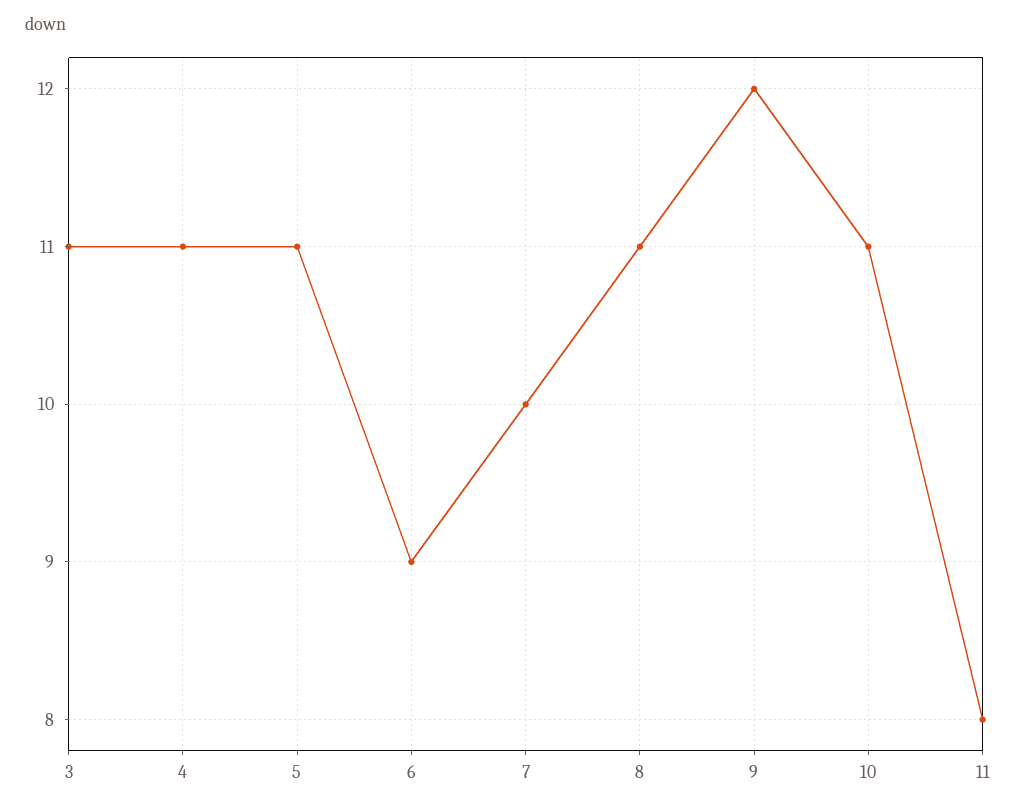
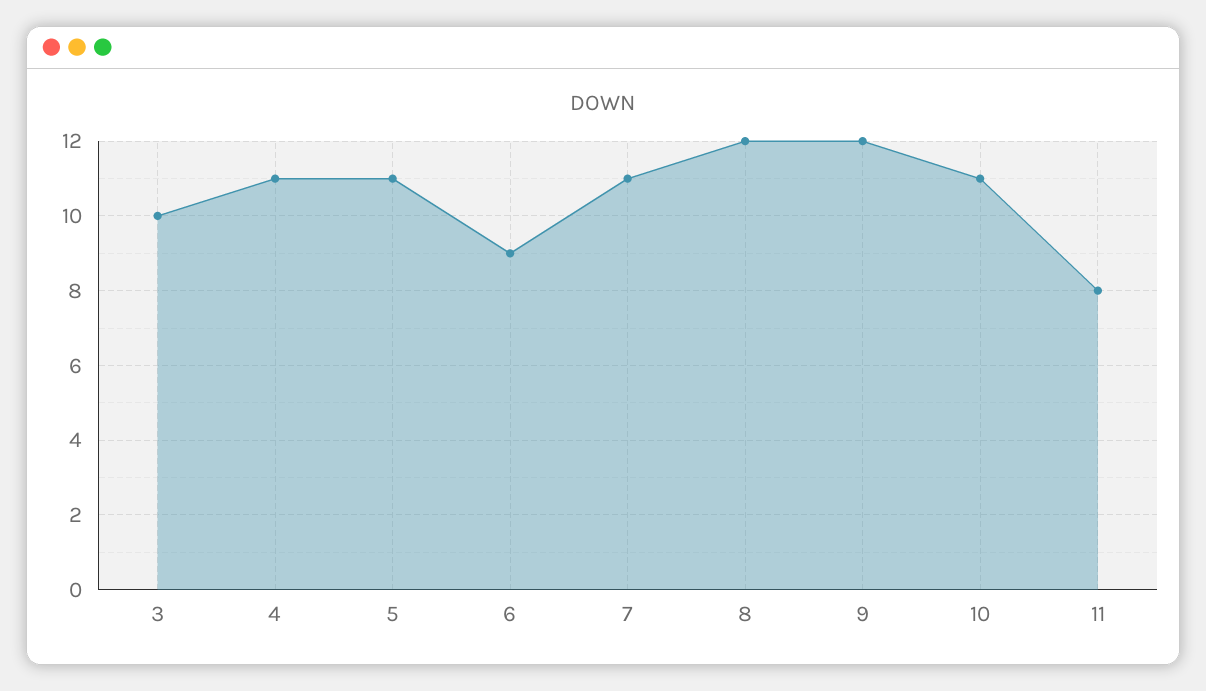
3: 11 -> 10
7: 10 -> 11
8: 11 -> 12

